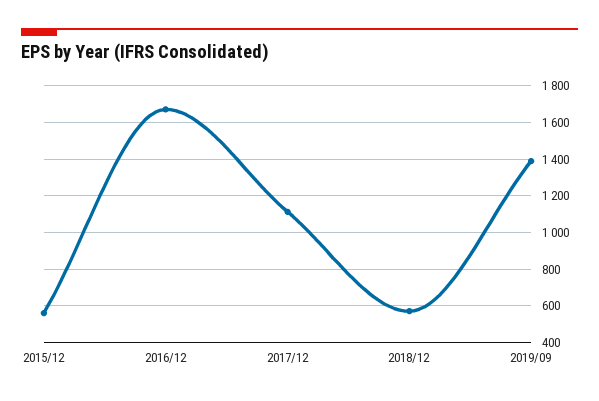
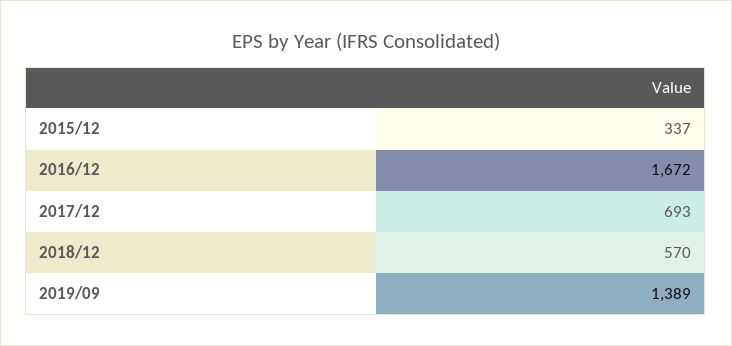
2015/12: 550 -> 337
2017/12: 1100 -> 693

